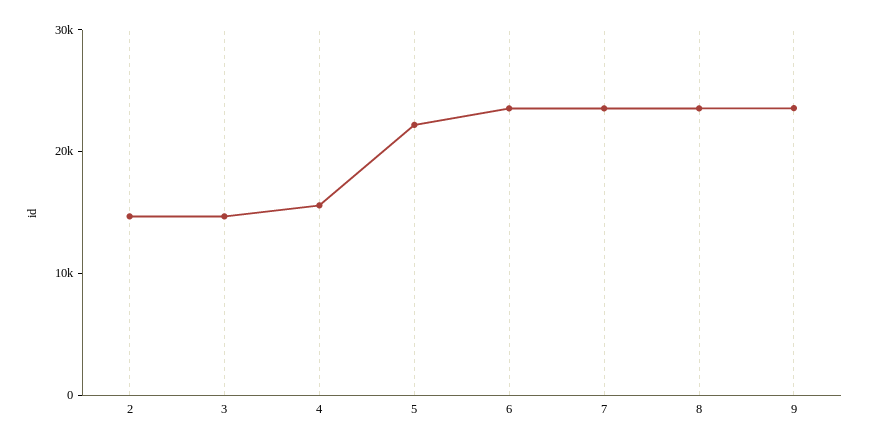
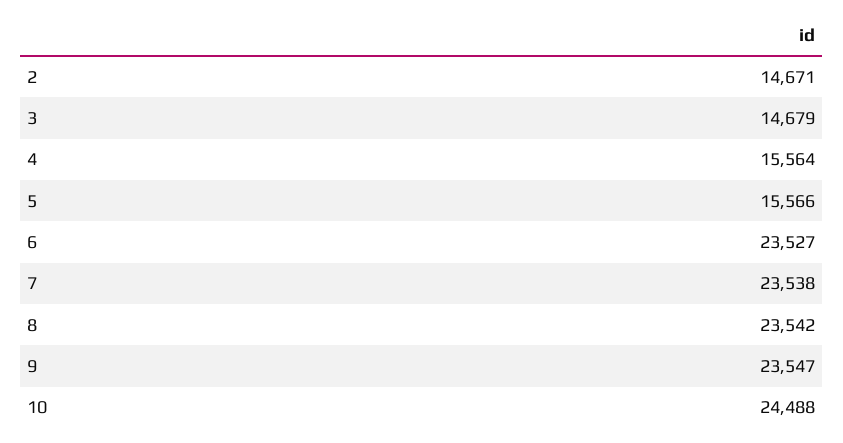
5: 22000 -> 15566
10: none -> 24488

